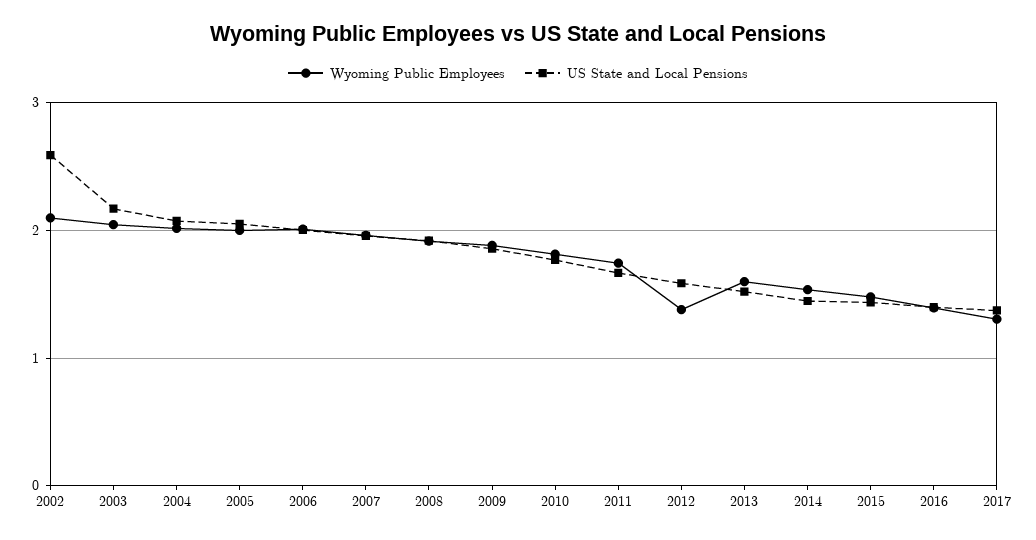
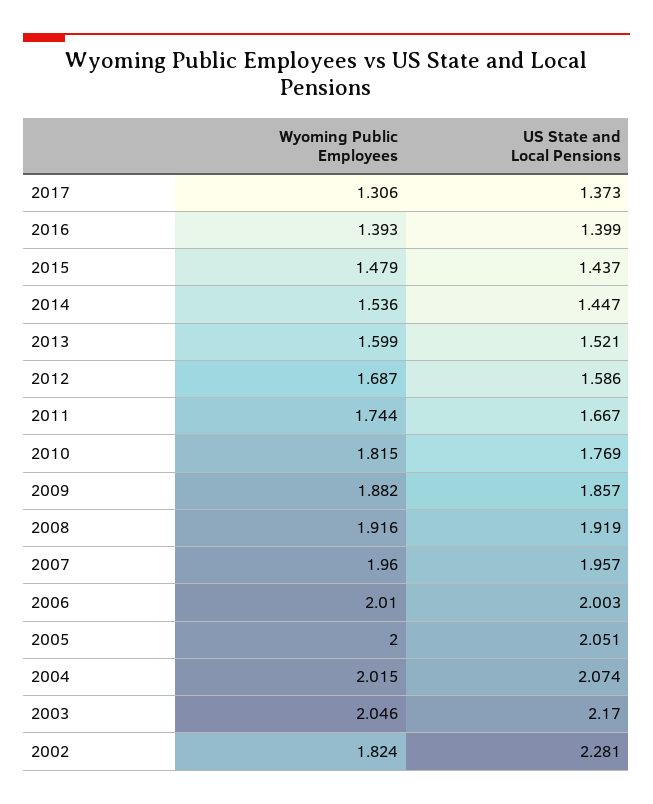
Wyoming Public Employees, 2002: 2.1 -> 1.824
US State and Local Pensions, 2002: 2.6 -> 2.281
Wyoming Public Employees, 2012: 1.4 -> 1.687

